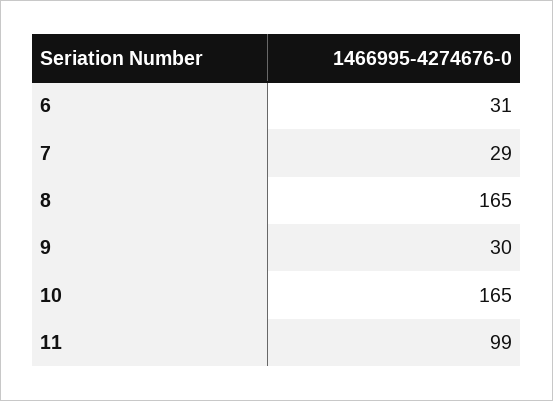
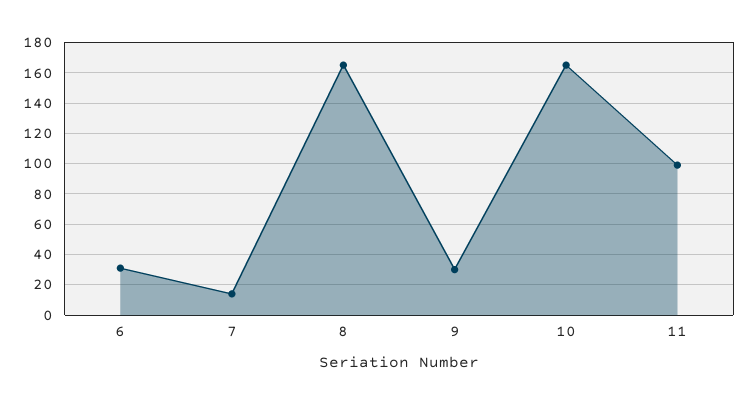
7: 29 -> 15

